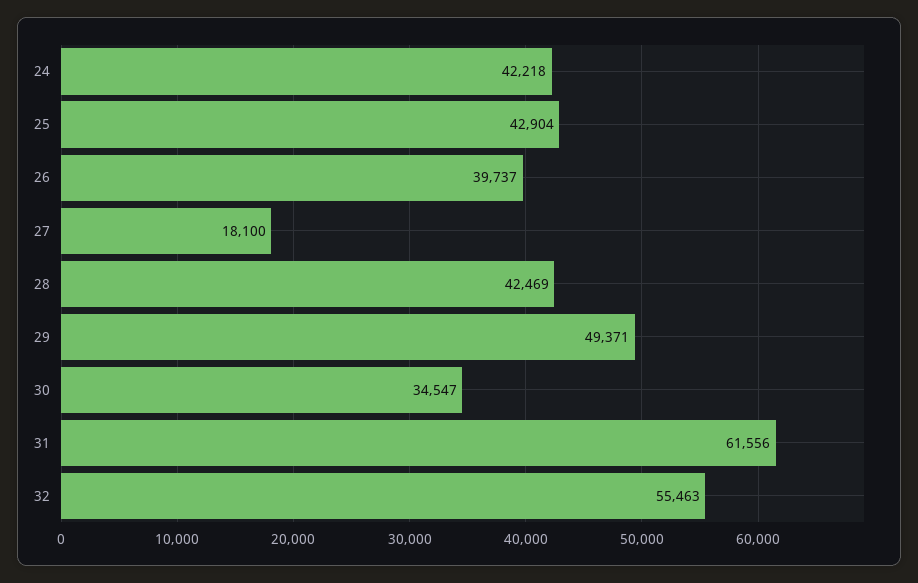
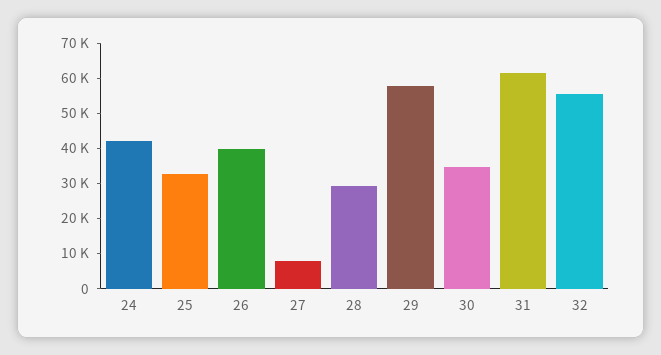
25: 42904 -> 32500
27: 18100 -> 7500
28: 42469 -> 30000
29: 49371 -> 57500

